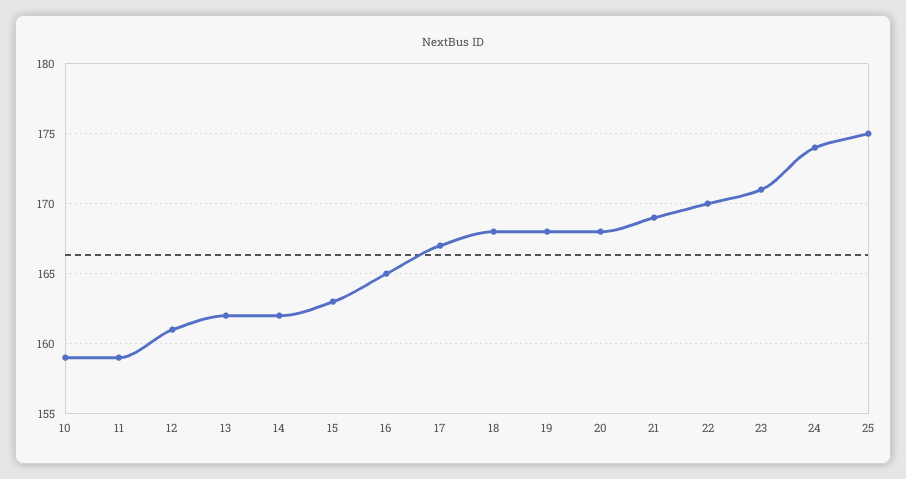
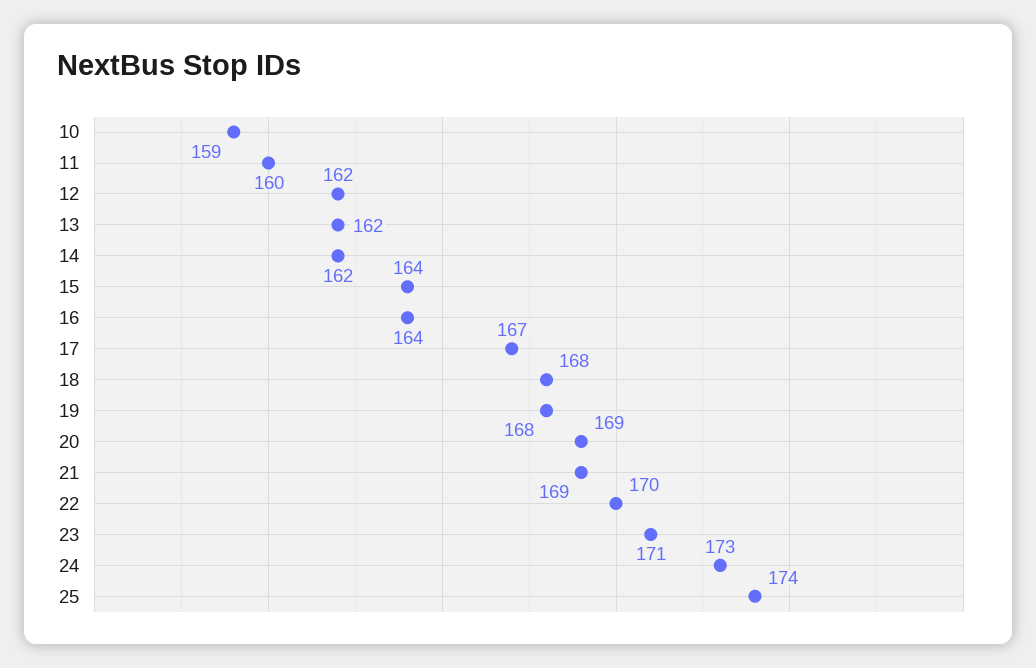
11: 159 -> 160
12: 161 -> 162
15: 163 -> 164
16: 165 -> 164
20: 168 -> 169
24: 174 -> 173
25: 175 -> 174

